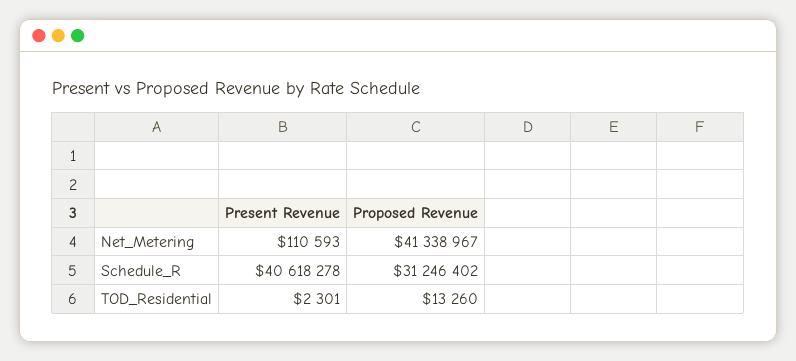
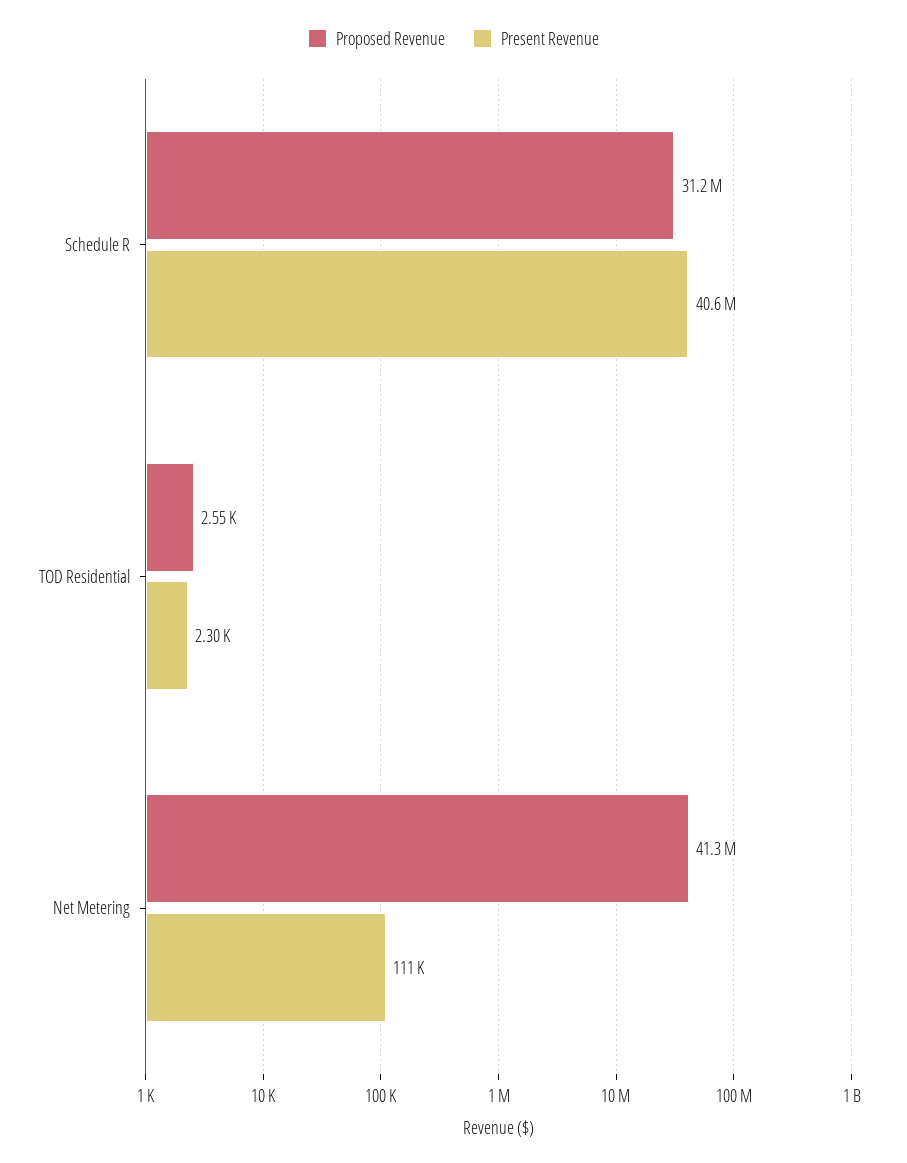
Proposed Revenue, TOD_Residential: 13260 -> 2550

